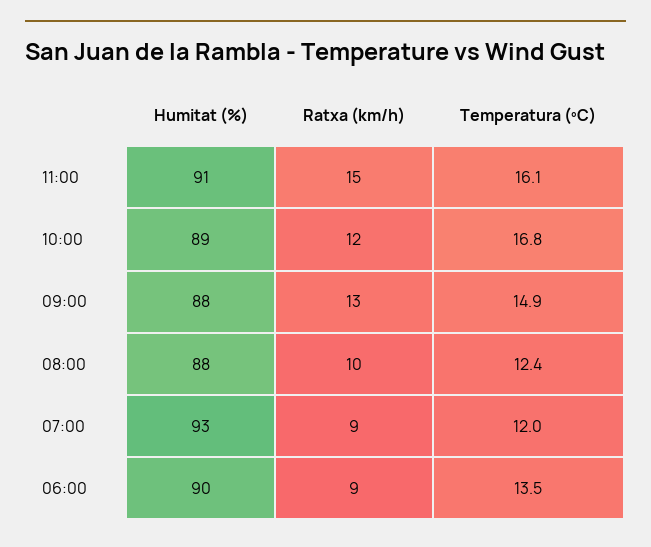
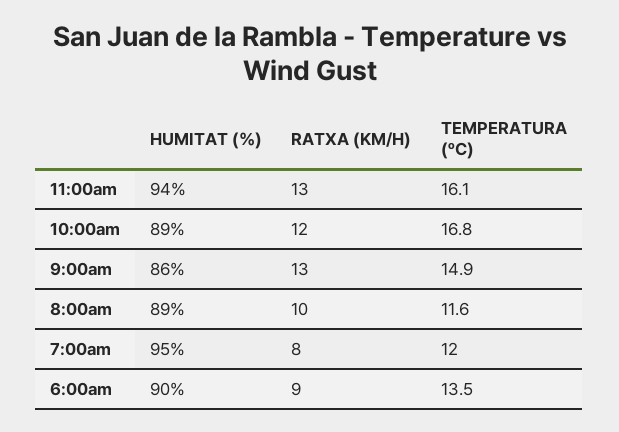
Humitat (%), 11:00: 91 -> 94
Ratxa (km/h), 11:00: 15 -> 13
Humitat (%), 09:00: 88 -> 86
Humitat (%), 08:00: 88 -> 89
Temperatura (ºC), 08:00: 12.4 -> 11.6
Humitat (%), 07:00: 93 -> 95
Ratxa (km/h), 07:00: 9 -> 8

